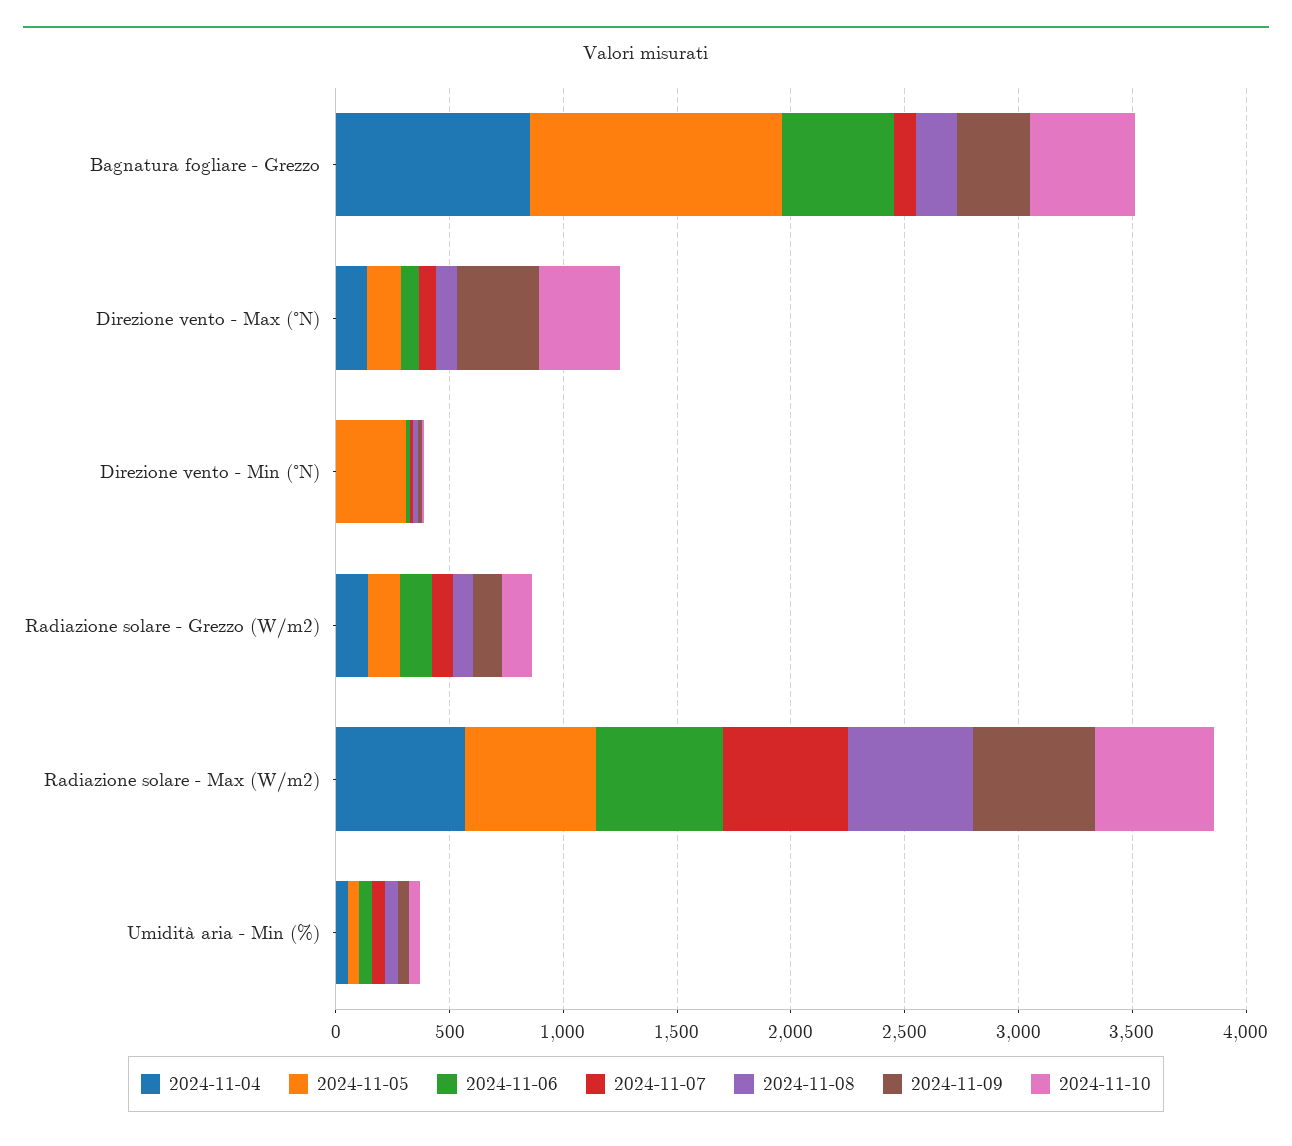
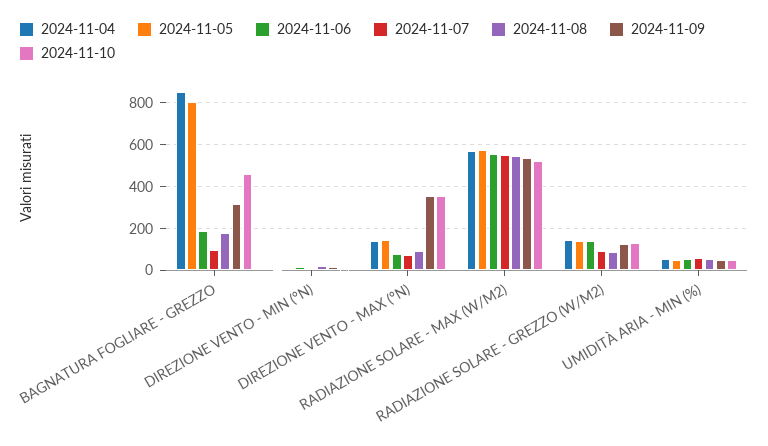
2024-11-05, Bagnatura fogliare - Grezzo: 1100 -> 800
2024-11-06, Bagnatura fogliare - Grezzo: 500 -> 200
2024-11-05, Direzione vento - Min (°N): 300 -> 0

